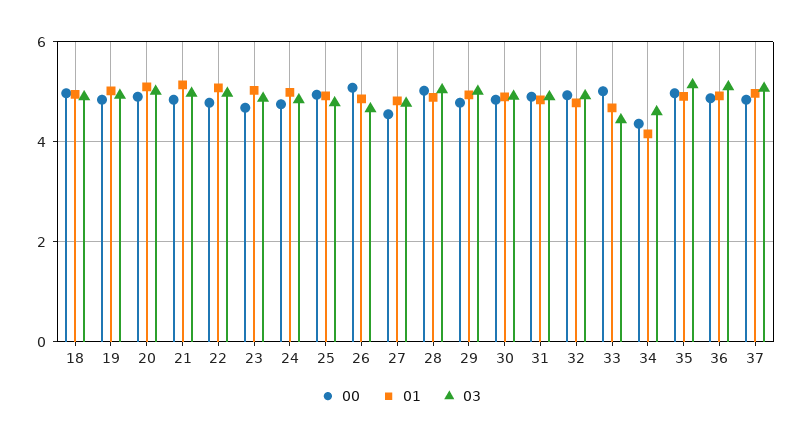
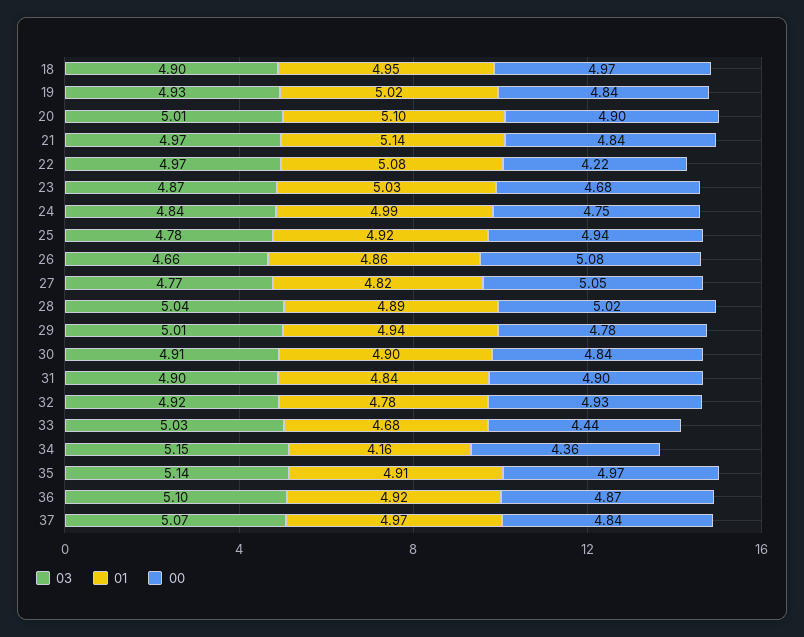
00, 22: 4.8 -> 4.22
00, 27: 4.6 -> 5.05
00, 33: 5 -> 4.44
03, 33: 4.4 -> 5.03
03, 34: 4.6 -> 5.15

